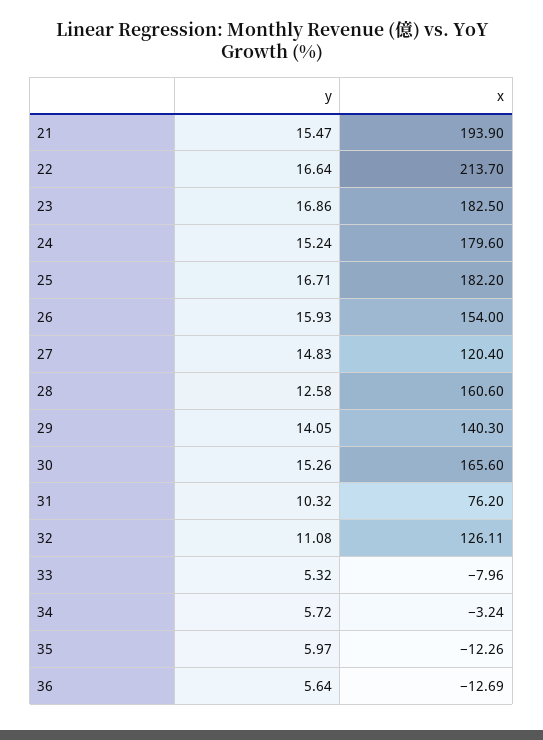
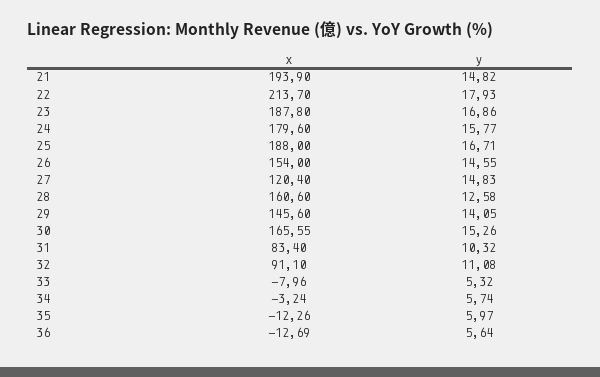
y, 21: 15.47 -> 14.82
y, 22: 16.64 -> 17.93
x, 23: 182.5 -> 187.8
y, 24: 15.24 -> 15.77
x, 25: 182.2 -> 188
y, 26: 15.93 -> 14.55
x, 29: 140.3 -> 145.6
x, 30: 165.6 -> 165.55
x, 31: 76.2 -> 83.4
x, 32: 126.11 -> 91.1
y, 34: 5.72 -> 5.74

